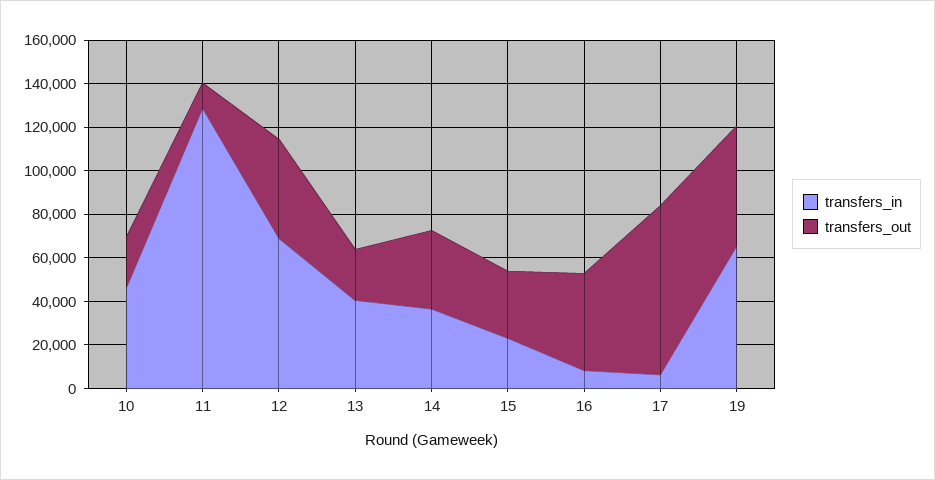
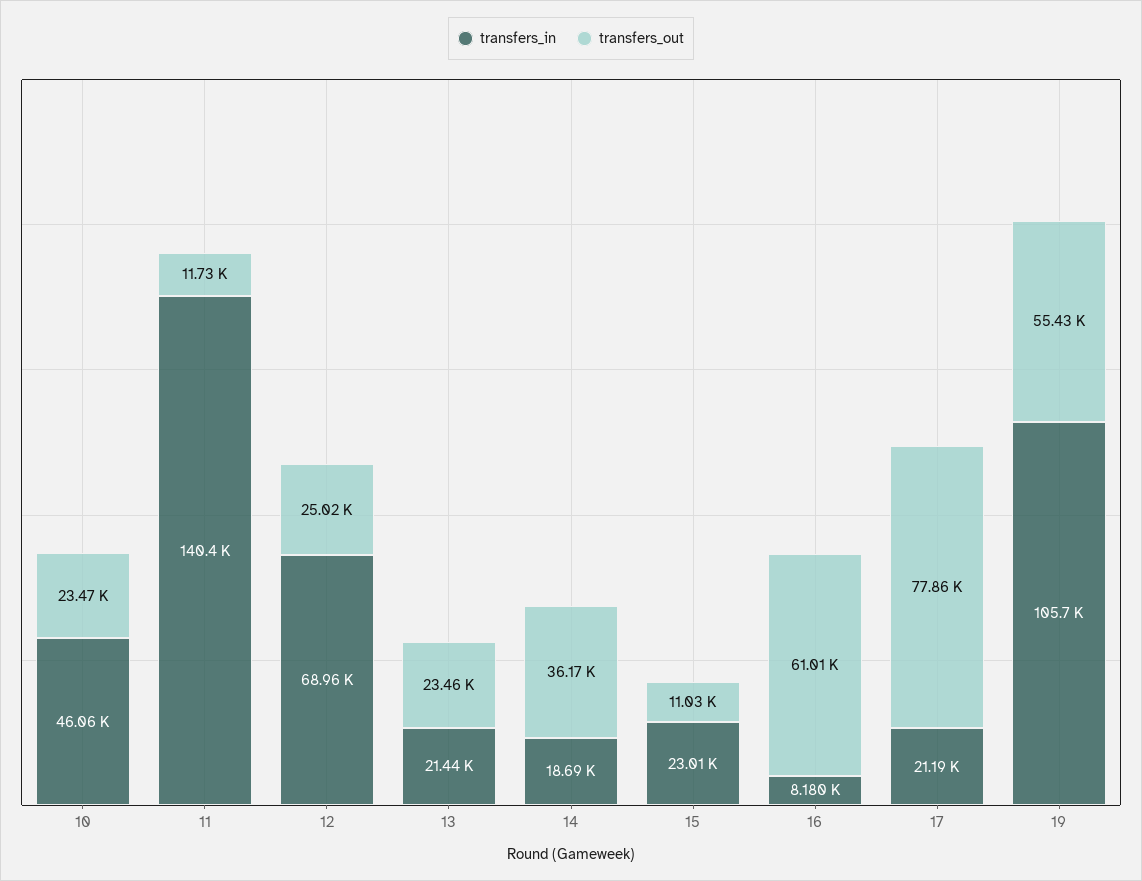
transfers_in, 11: 130000 -> 140400
transfers_out, 12: 45000 -> 25020
transfers_in, 13: 40000 -> 21440
transfers_in, 14: 35000 -> 18690
transfers_out, 15: 30000 -> 11030
transfers_out, 16: 45000 -> 61010
transfers_in, 17: 5000 -> 21190
transfers_in, 19: 65000 -> 105700

